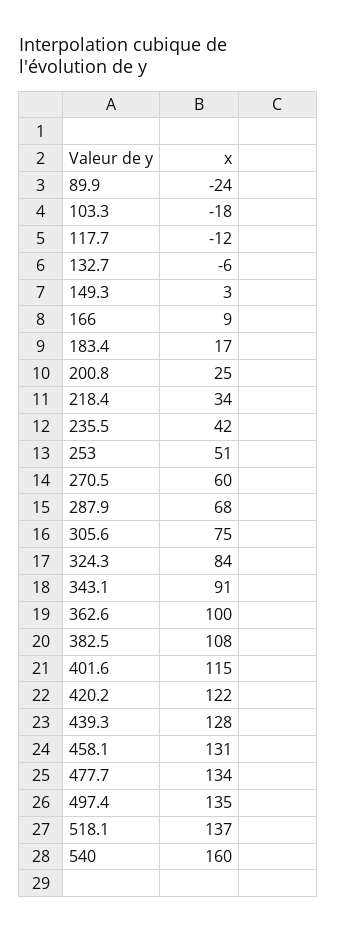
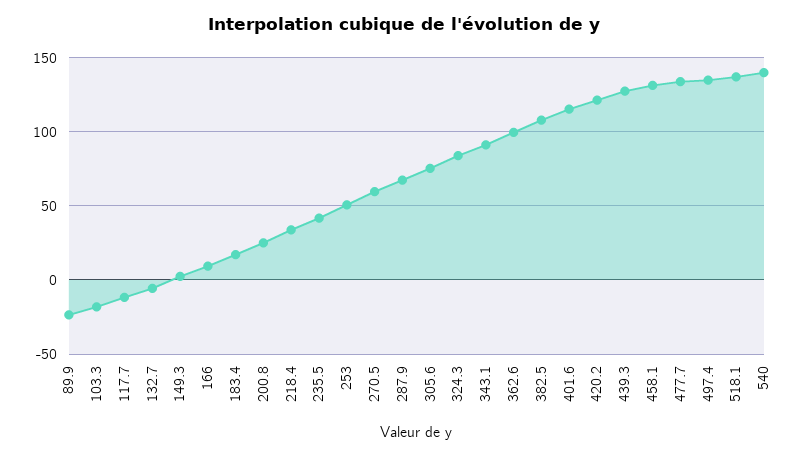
540: 160 -> 140

